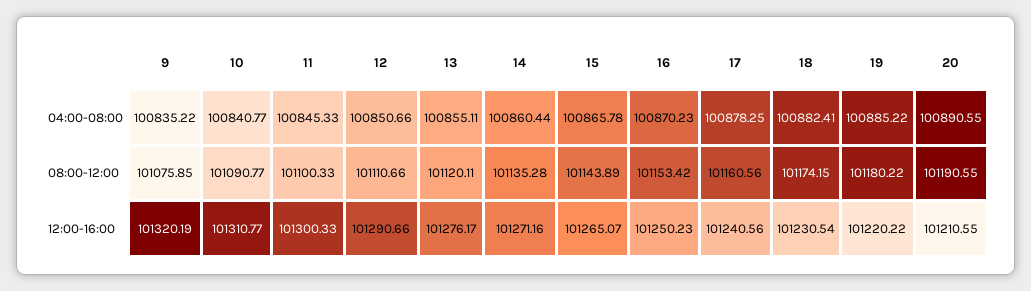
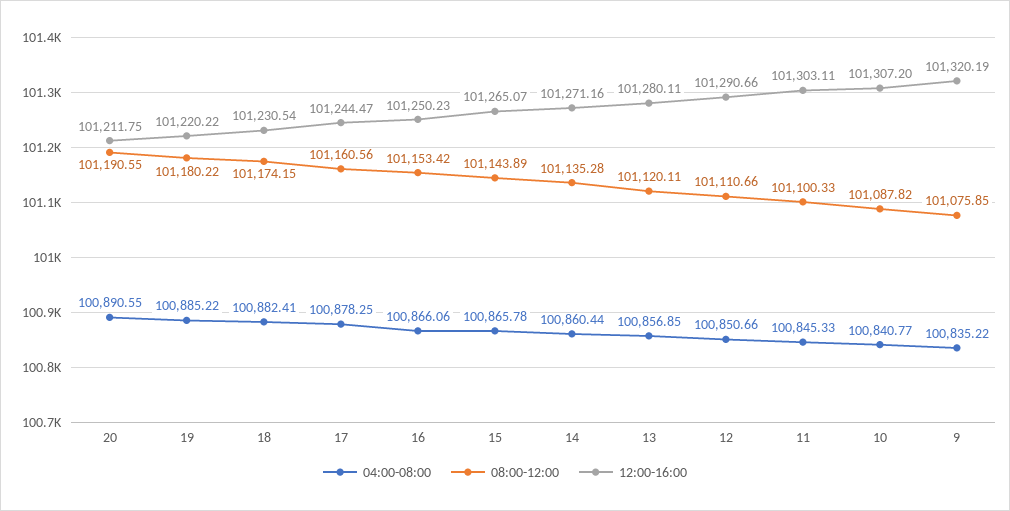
04:00-08:00, 13: 100855.11 -> 100856.85
04:00-08:00, 16: 100870.23 -> 100866.06
08:00-12:00, 10: 101090.77 -> 101087.82
12:00-16:00, 10: 101310.77 -> 101307.2
12:00-16:00, 11: 101300.33 -> 101303.11
12:00-16:00, 13: 101276.17 -> 101280.11
12:00-16:00, 17: 101240.56 -> 101244.47
12:00-16:00, 20: 101210.55 -> 101211.75

